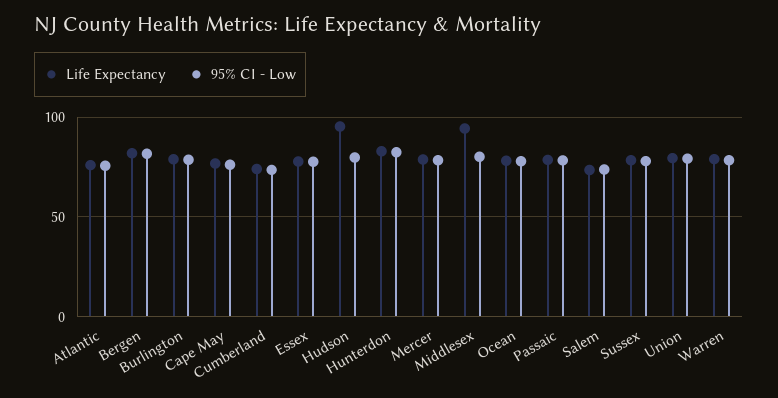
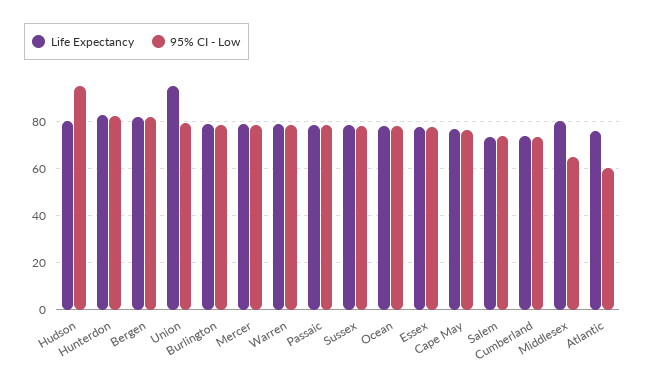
95% CI - Low, Atlantic: 75 -> 60
Life Expectancy, Hudson: 95 -> 80
95% CI - Low, Hudson: 80 -> 95
Life Expectancy, Middlesex: 95 -> 80
95% CI - Low, Middlesex: 80 -> 65
Life Expectancy, Union: 80 -> 95

